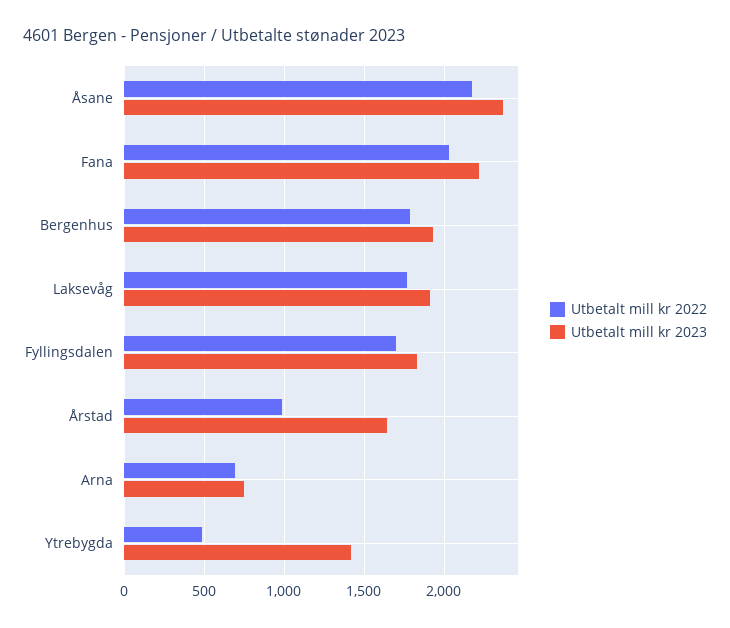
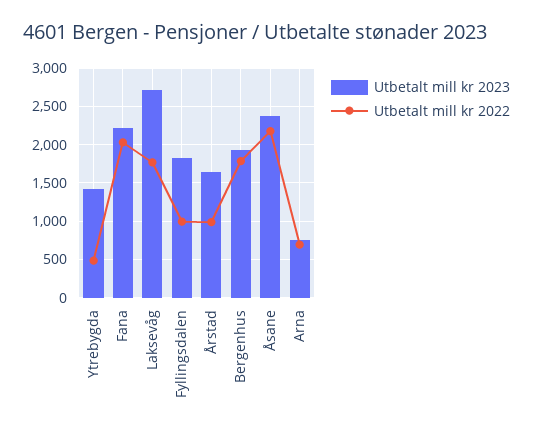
Utbetalt mill kr 2023, Laksevåg: 1900 -> 2700
Utbetalt mill kr 2022, Fyllingsdalen: 1700 -> 1000

